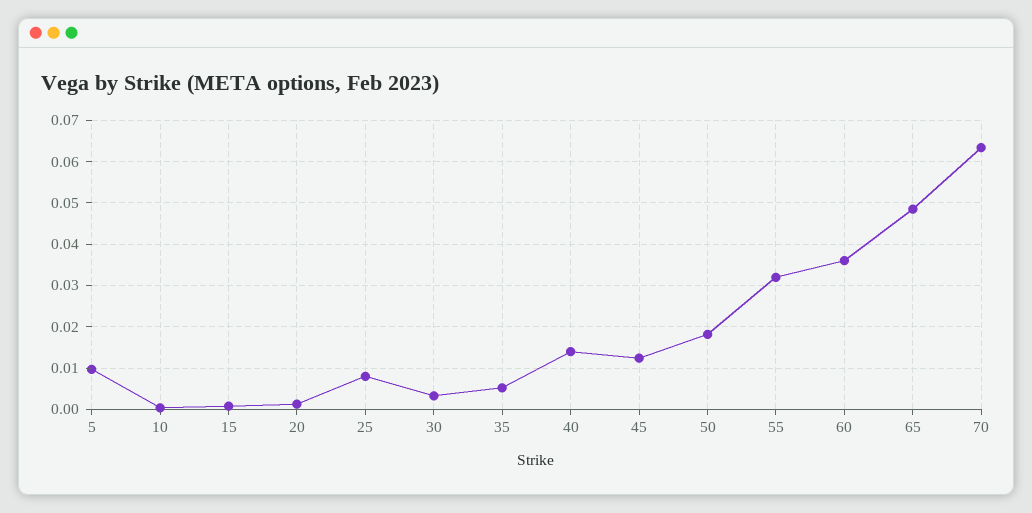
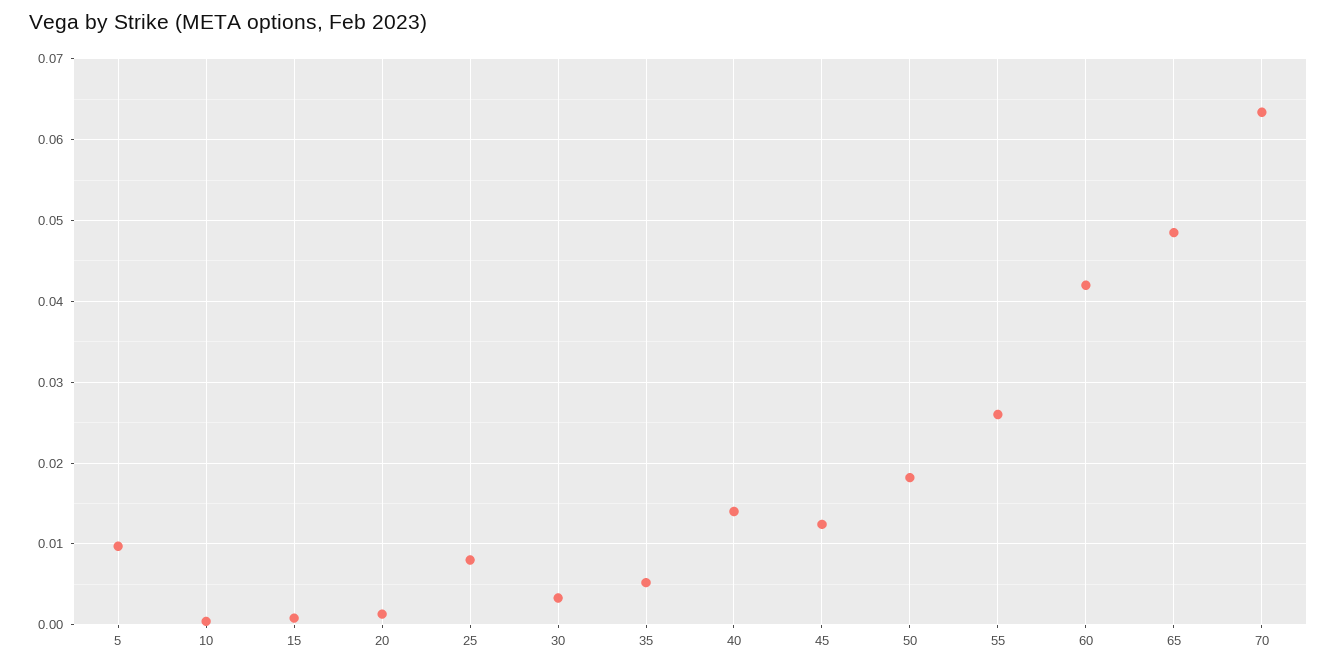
55: 0.032 -> 0.026
60: 0.036 -> 0.042

